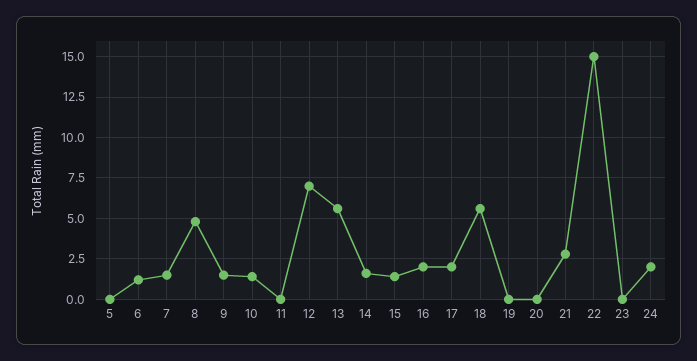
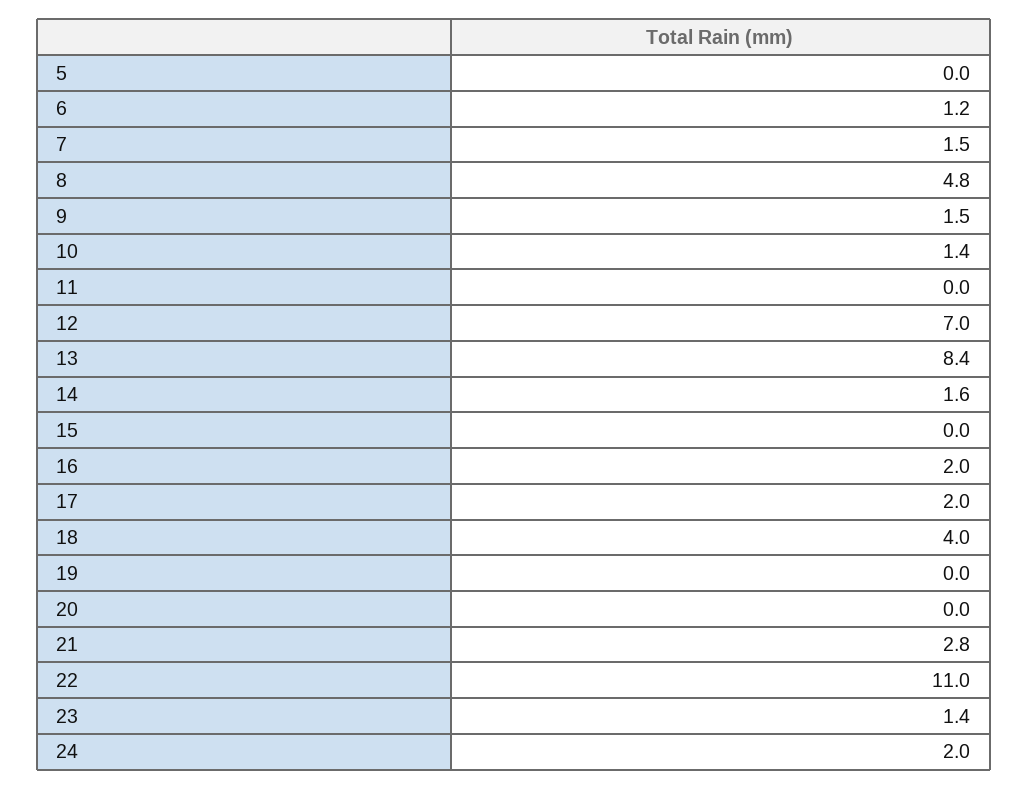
13: 5.5 -> 8.4
15: 1.5 -> 0
18: 5.5 -> 4
22: 15 -> 11
23: 0 -> 1.4

